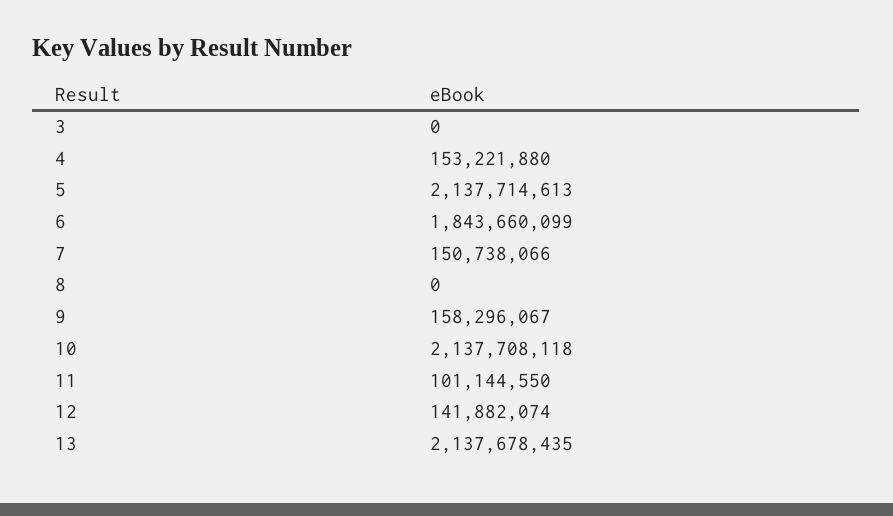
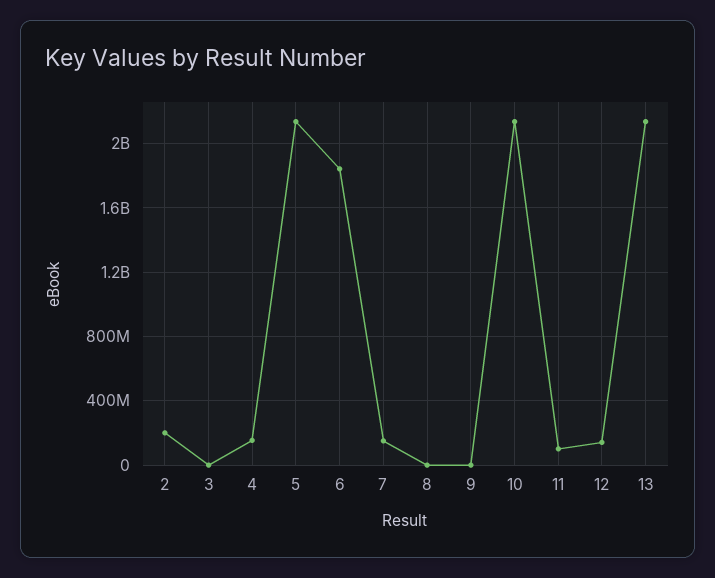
9: 158296067 -> 0
2: none -> 200000000

